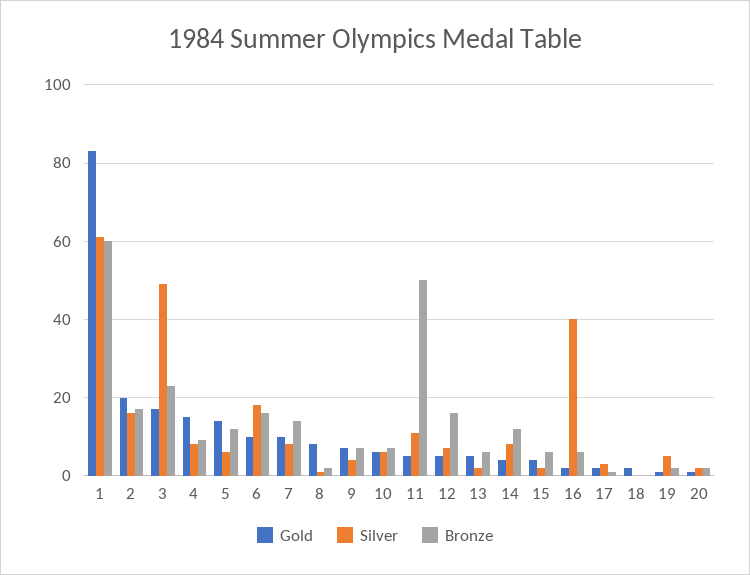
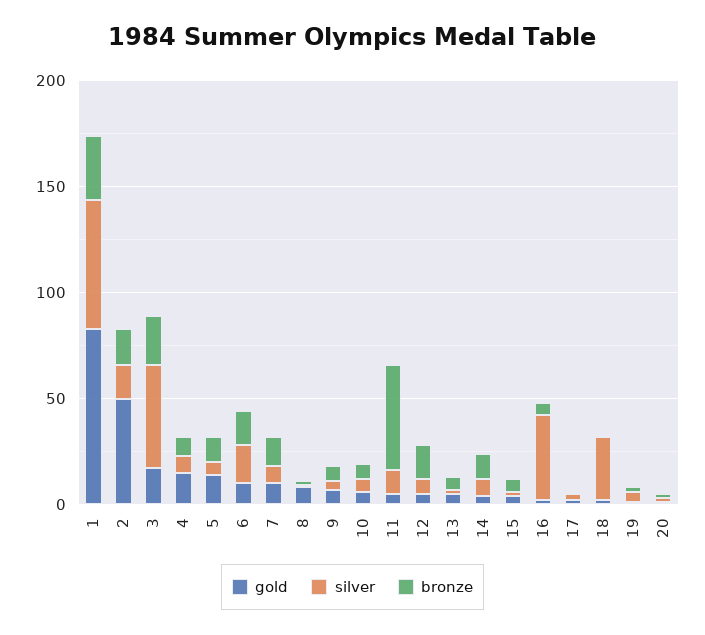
Bronze, 1: 60 -> 30
Gold, 2: 20 -> 50
Silver, 18: 0 -> 30

